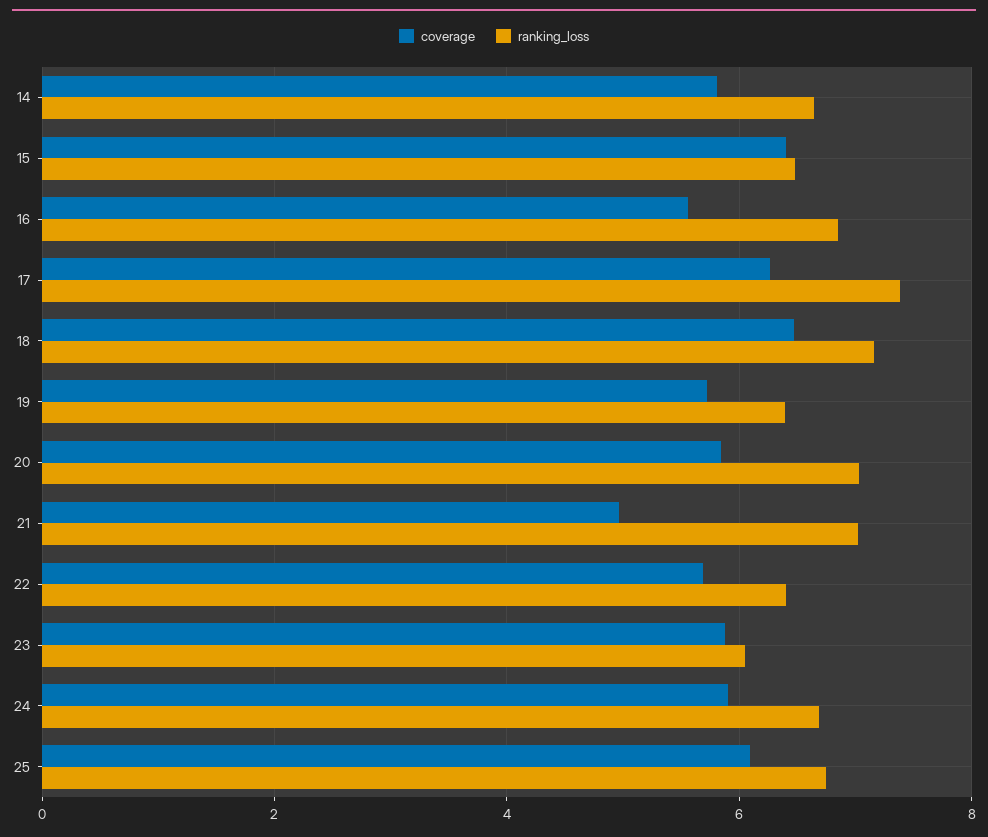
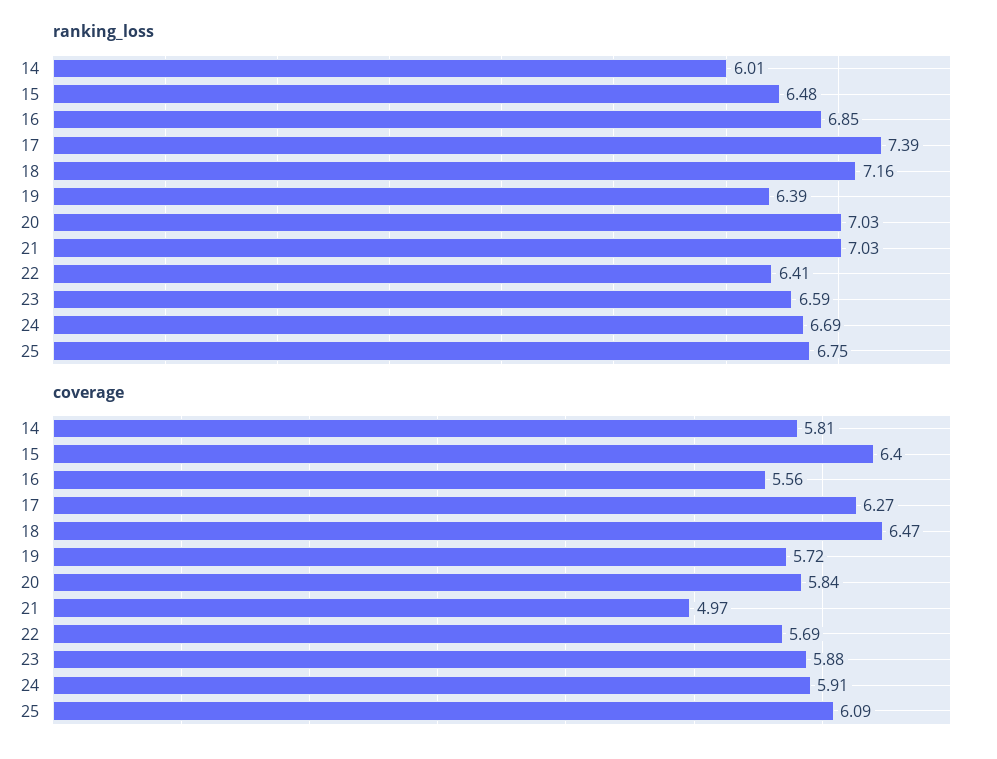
ranking_loss, 14: 6.6 -> 6.01
ranking_loss, 23: 6 -> 6.59

